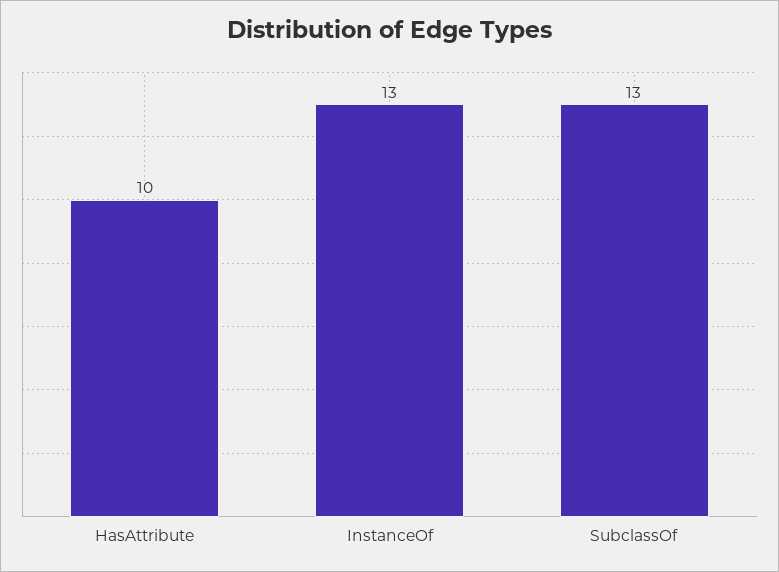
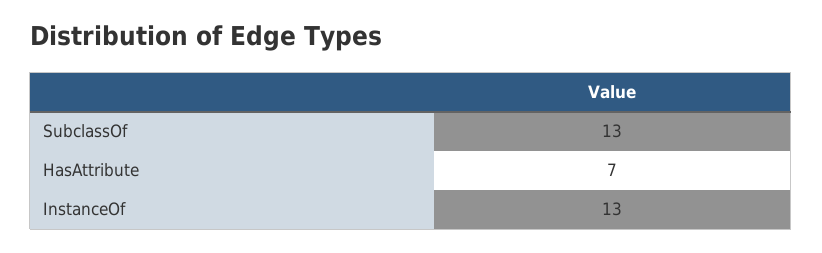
HasAttribute: 10 -> 7

